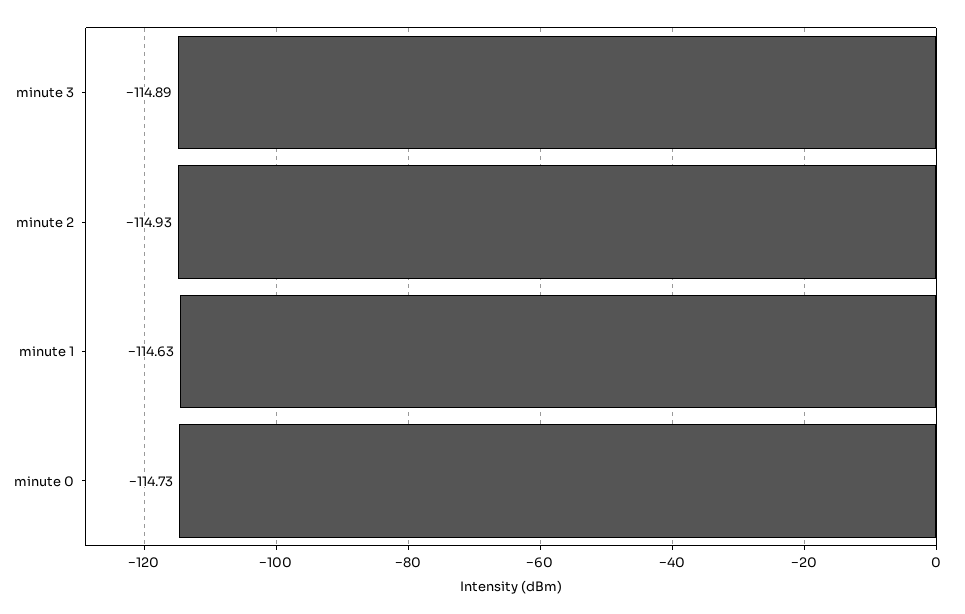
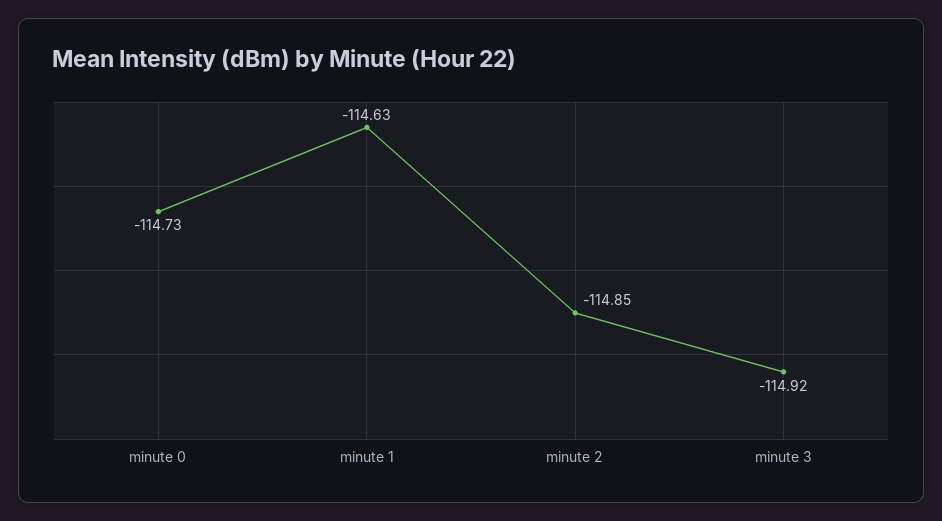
minute 3: -114.89 -> -114.92
minute 2: -114.93 -> -114.85

